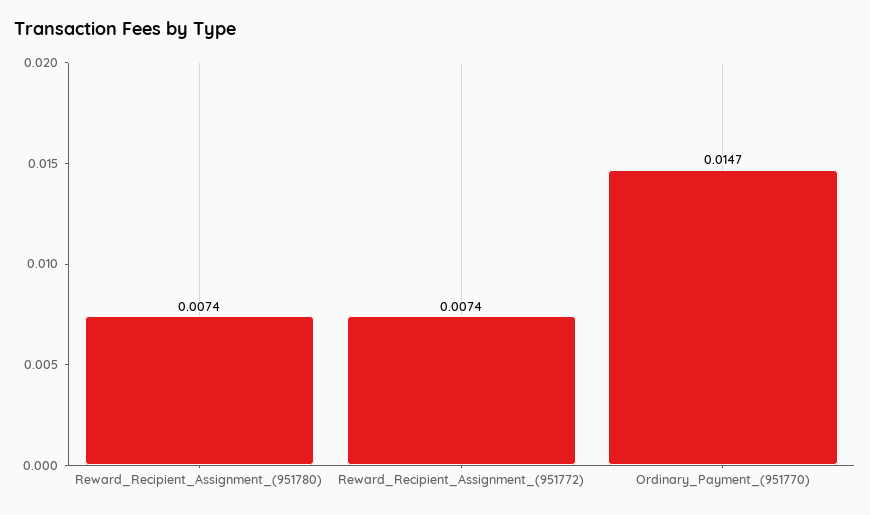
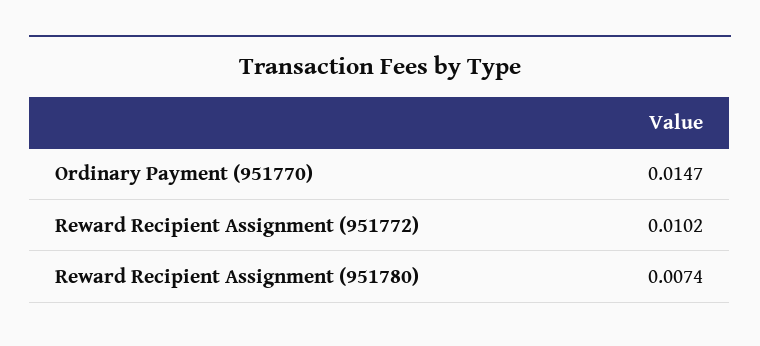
Reward_Recipient_Assignment_(951772): 0.0074 -> 0.0102

